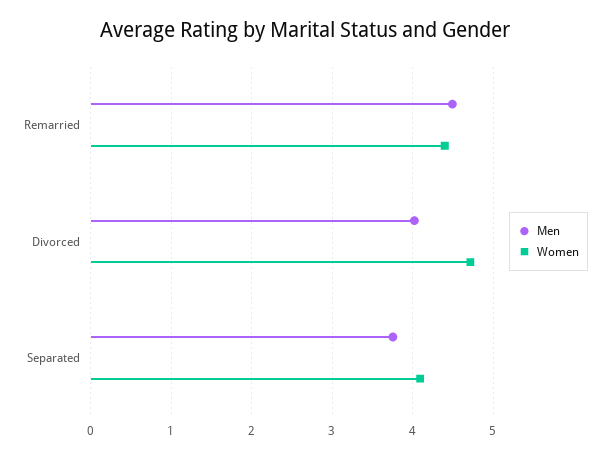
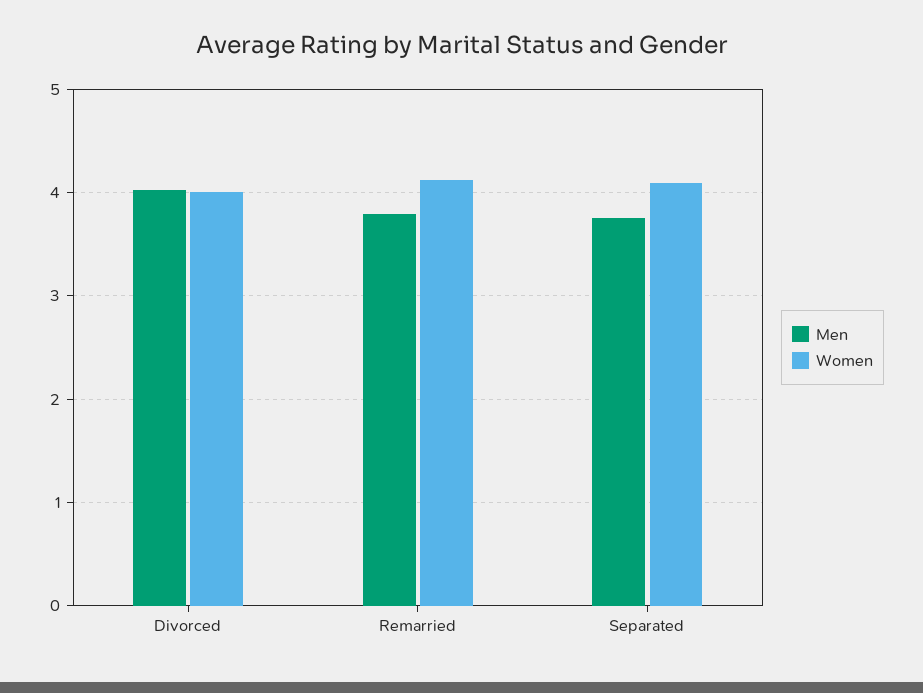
Men, Remarried: 4.5 -> 3.8
Women, Remarried: 4.4 -> 4.1
Women, Divorced: 4.7 -> 4

